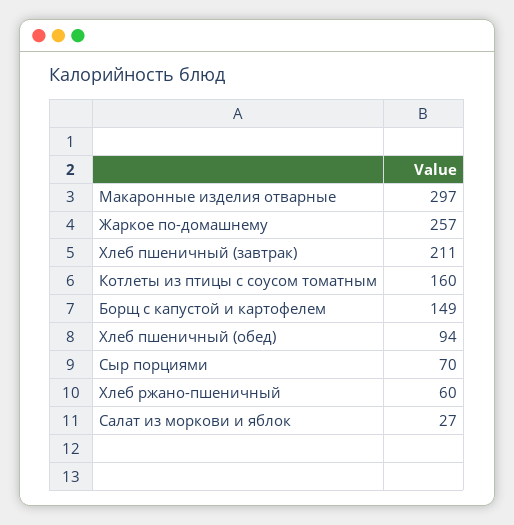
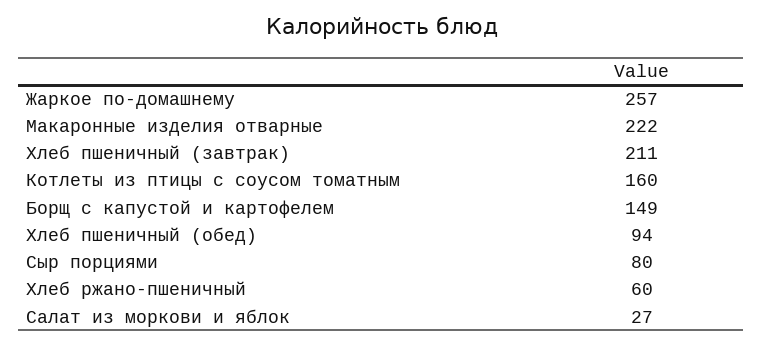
Макаронные изделия отварные: 297 -> 222
Сыр порциями: 70 -> 80

